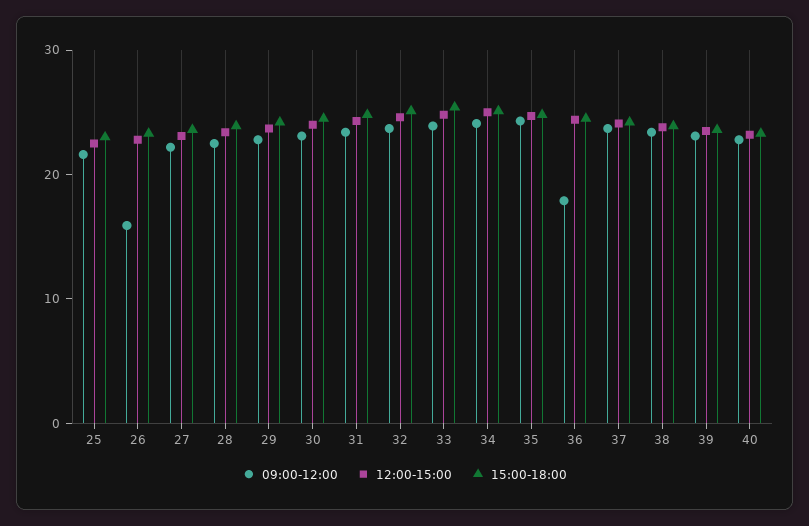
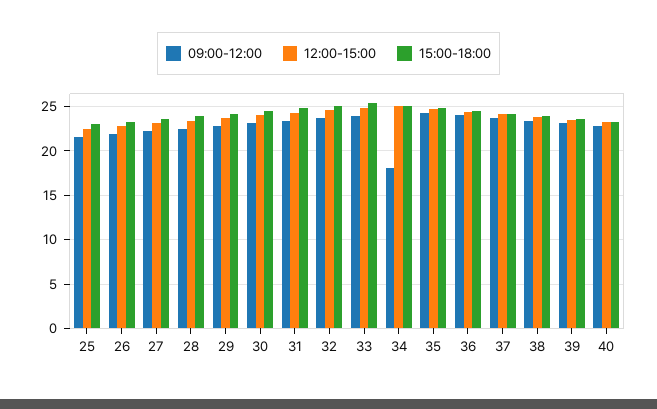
09:00-12:00, 26: 16 -> 22
09:00-12:00, 34: 24 -> 18
09:00-12:00, 36: 18 -> 24

